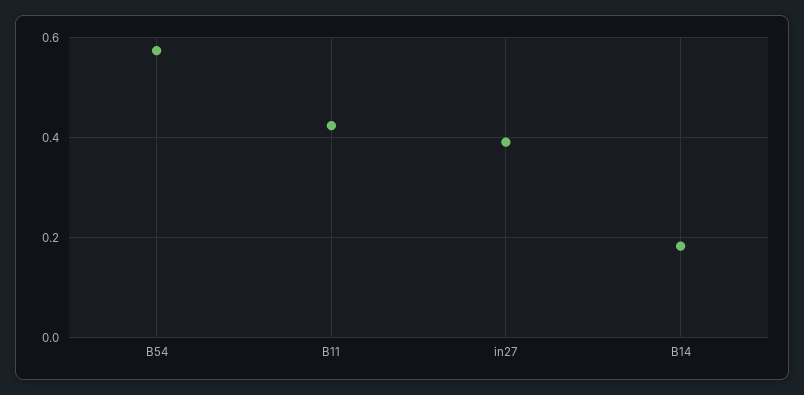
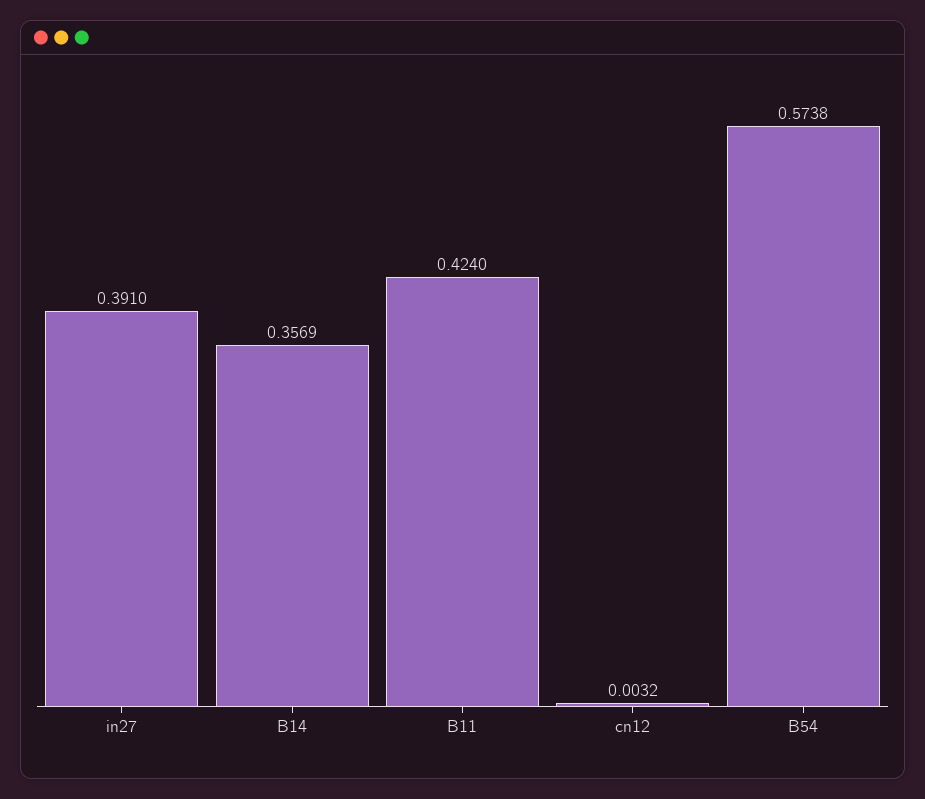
B14: 0.18 -> 0.3569
cn12: none -> 0.0032

